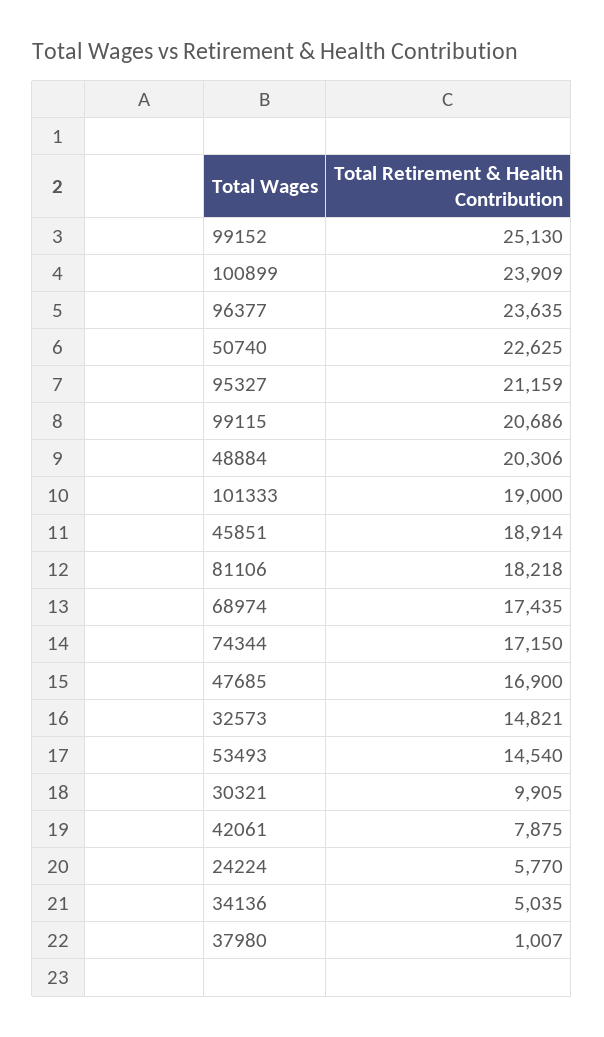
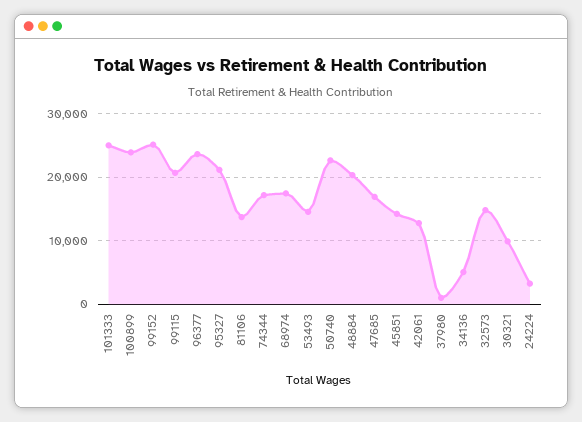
101333: 19000 -> 25000
45851: 18914 -> 14000
81106: 18218 -> 14000
42061: 7875 -> 13000
24224: 5770 -> 3000

